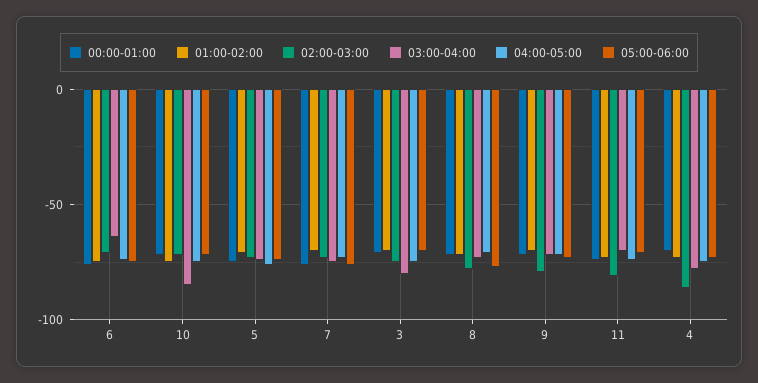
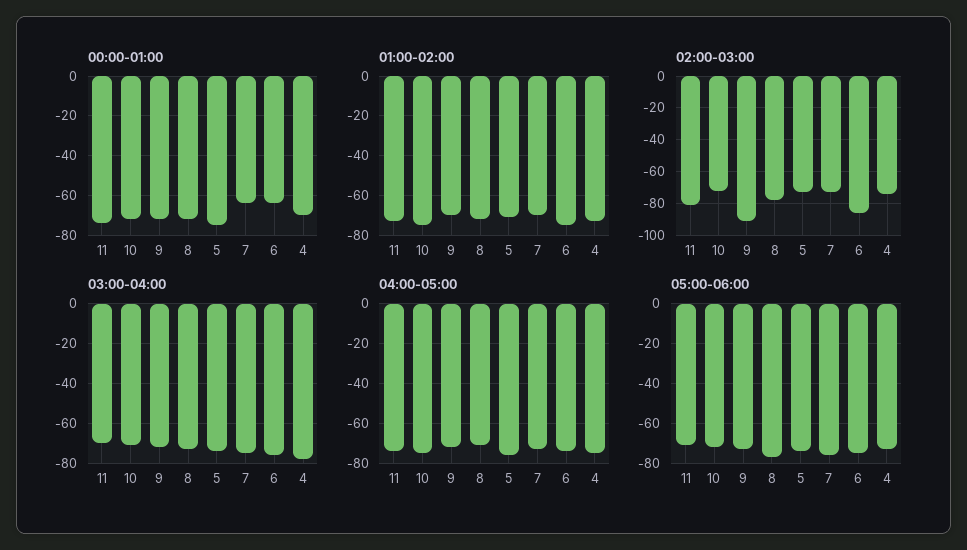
00:00-01:00, 6: -75 -> -65
02:00-03:00, 6: -70 -> -85
03:00-04:00, 6: -65 -> -75
03:00-04:00, 10: -85 -> -70
00:00-01:00, 7: -75 -> -65
00:00-01:00, 3: -70 -> none
01:00-02:00, 3: -70 -> none
02:00-03:00, 3: -75 -> none
03:00-04:00, 3: -80 -> none
04:00-05:00, 3: -75 -> none
05:00-06:00, 3: -70 -> none
02:00-03:00, 9: -80 -> -90
02:00-03:00, 4: -85 -> -75

